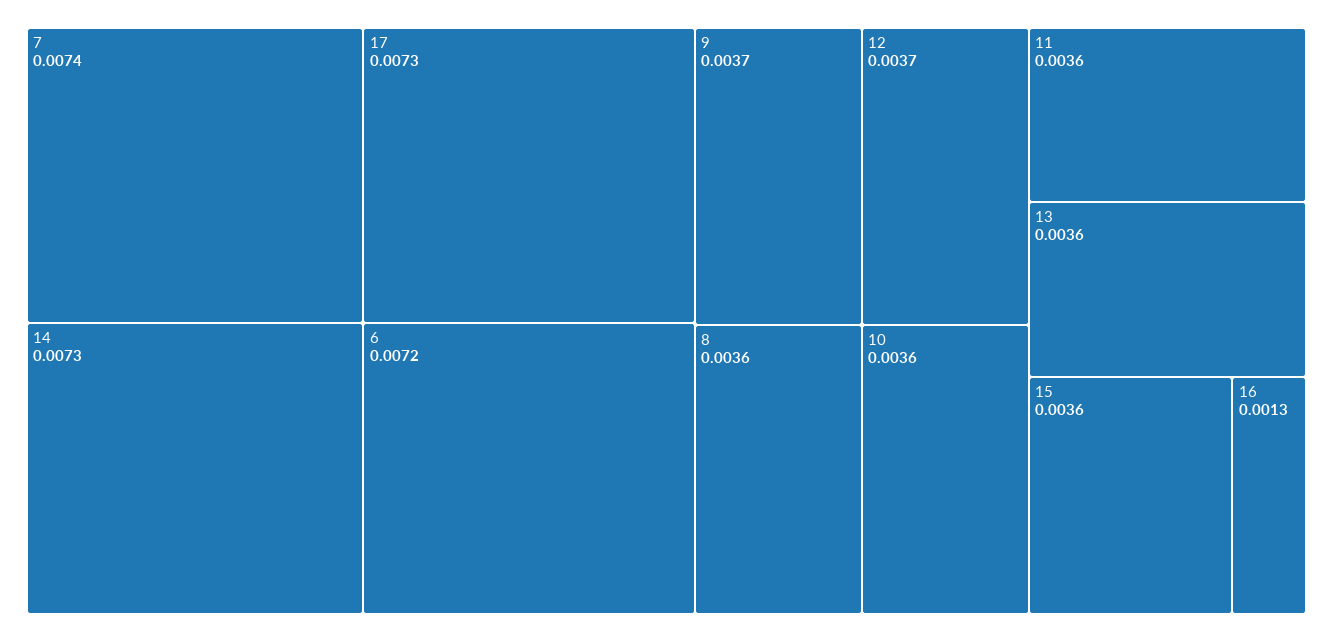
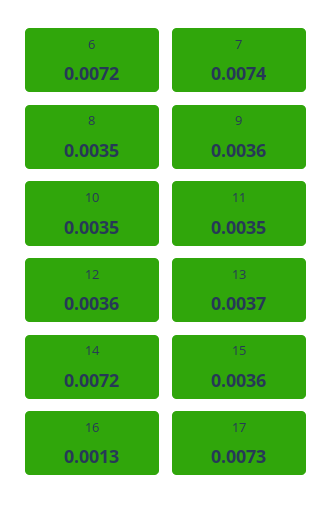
14: 0.0073 -> 0.0072
9: 0.0037 -> 0.0036
12: 0.0037 -> 0.0036
8: 0.0036 -> 0.0035
10: 0.0036 -> 0.0035
11: 0.0036 -> 0.0035
13: 0.0036 -> 0.0037

